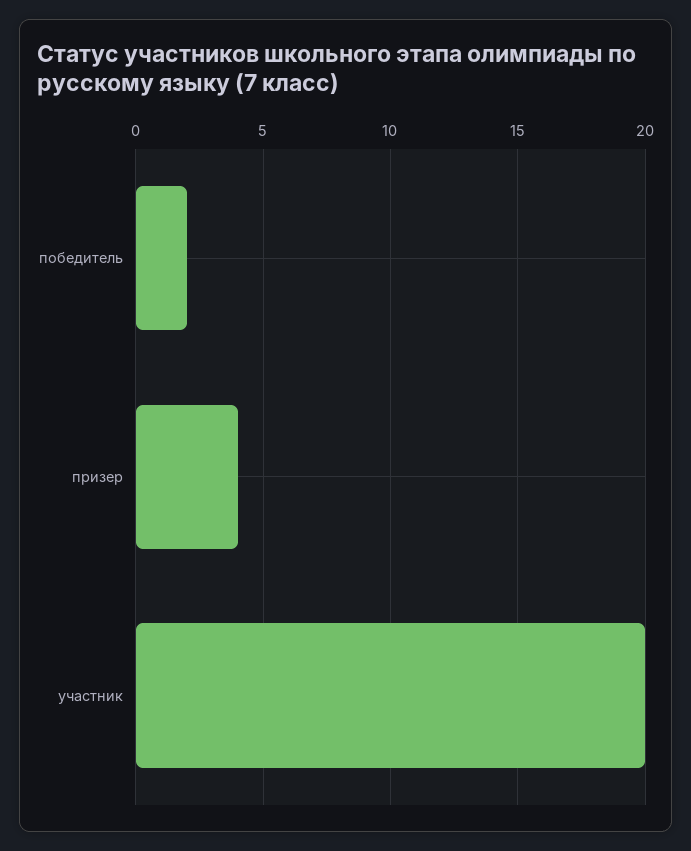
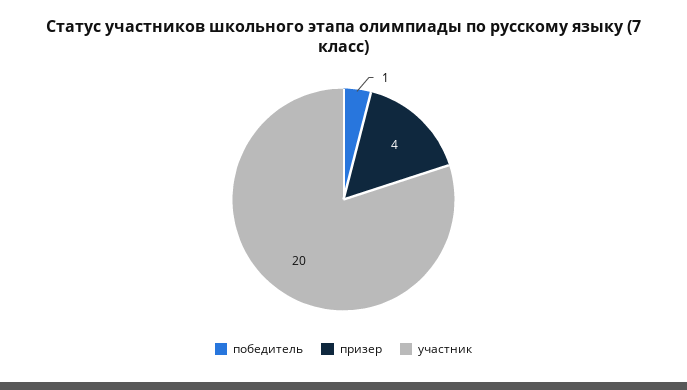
победитель: 2 -> 1

